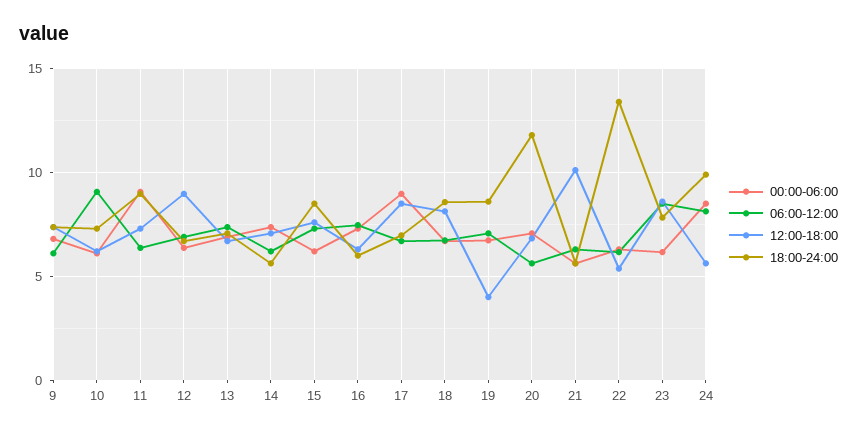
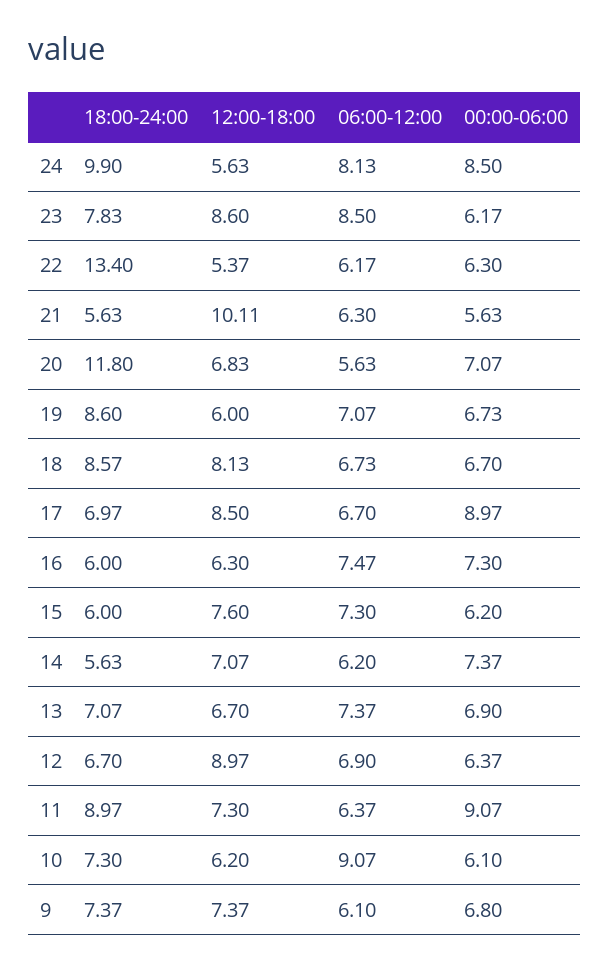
18:00-24:00, 15: 8.5 -> 6
12:00-18:00, 19: 4 -> 6

